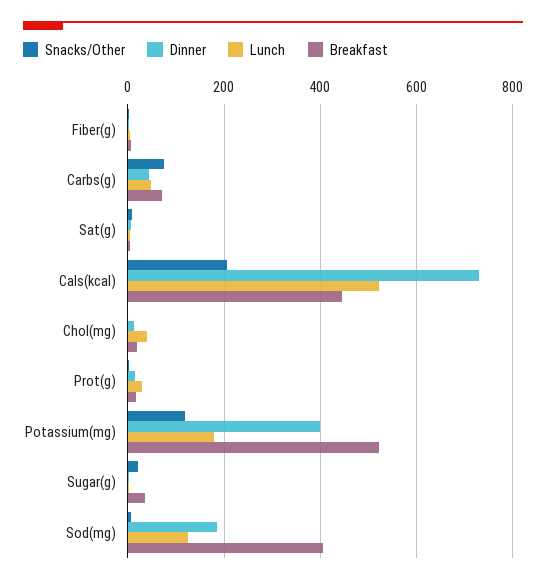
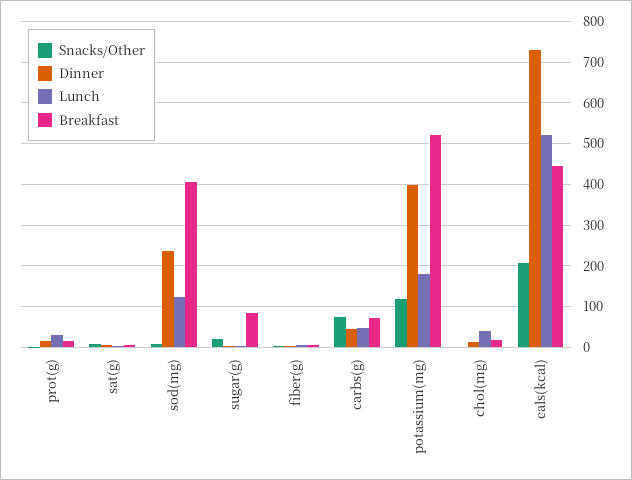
Breakfast, Sugar(g): 40 -> 80
Dinner, Sod(mg): 180 -> 240

